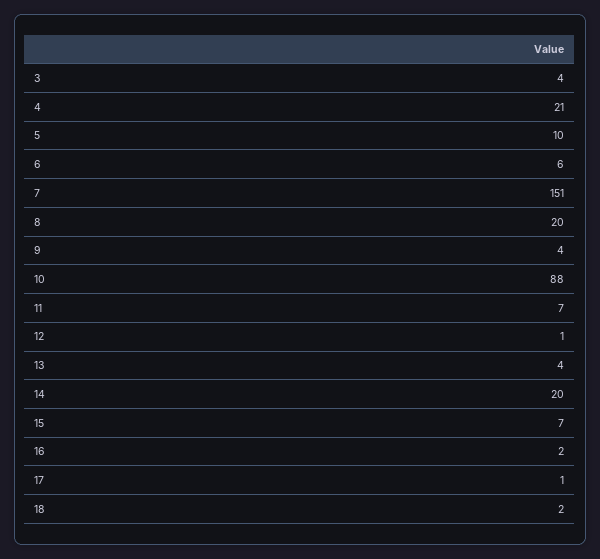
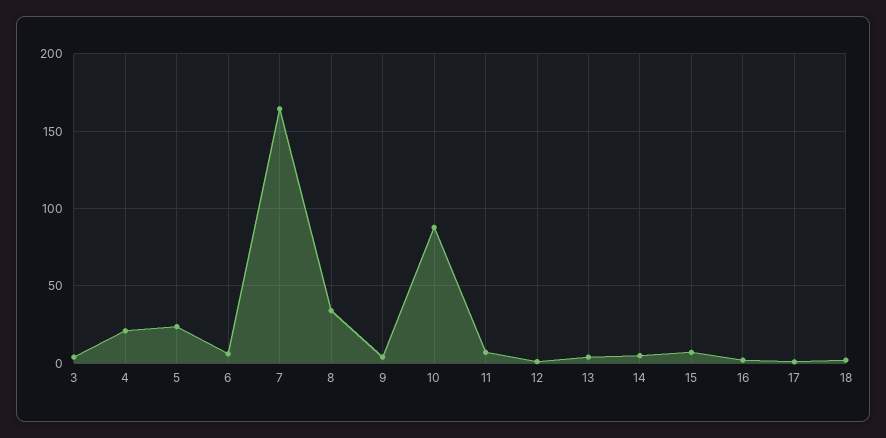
5: 10 -> 25
7: 151 -> 165
8: 20 -> 35
14: 20 -> 5

